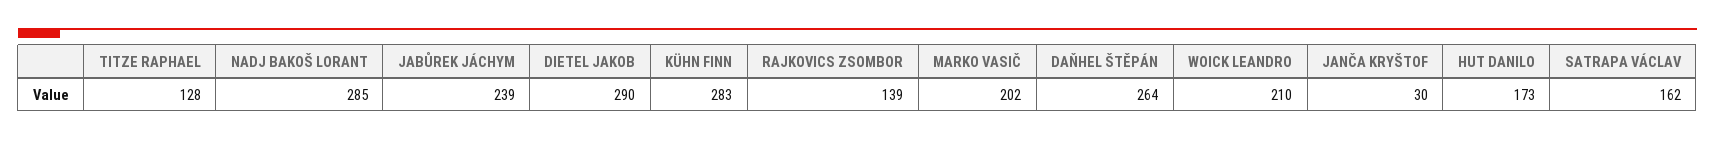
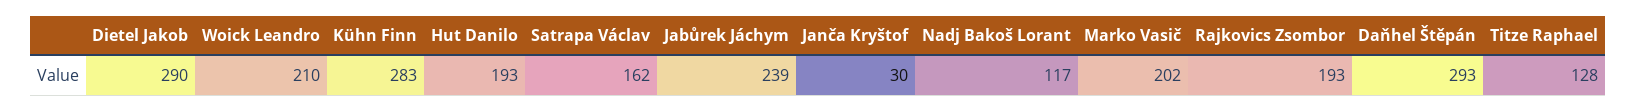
NADJ BAKOŠ LORANT: 285 -> 117
RAJKOVICS ZSOMBOR: 139 -> 193
DAŇHEL ŠTĚPÁN: 264 -> 293
HUT DANILO: 173 -> 193

